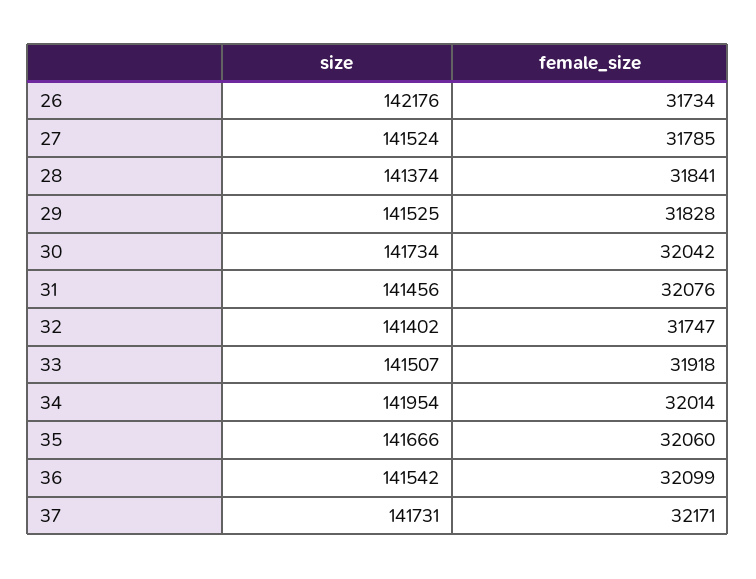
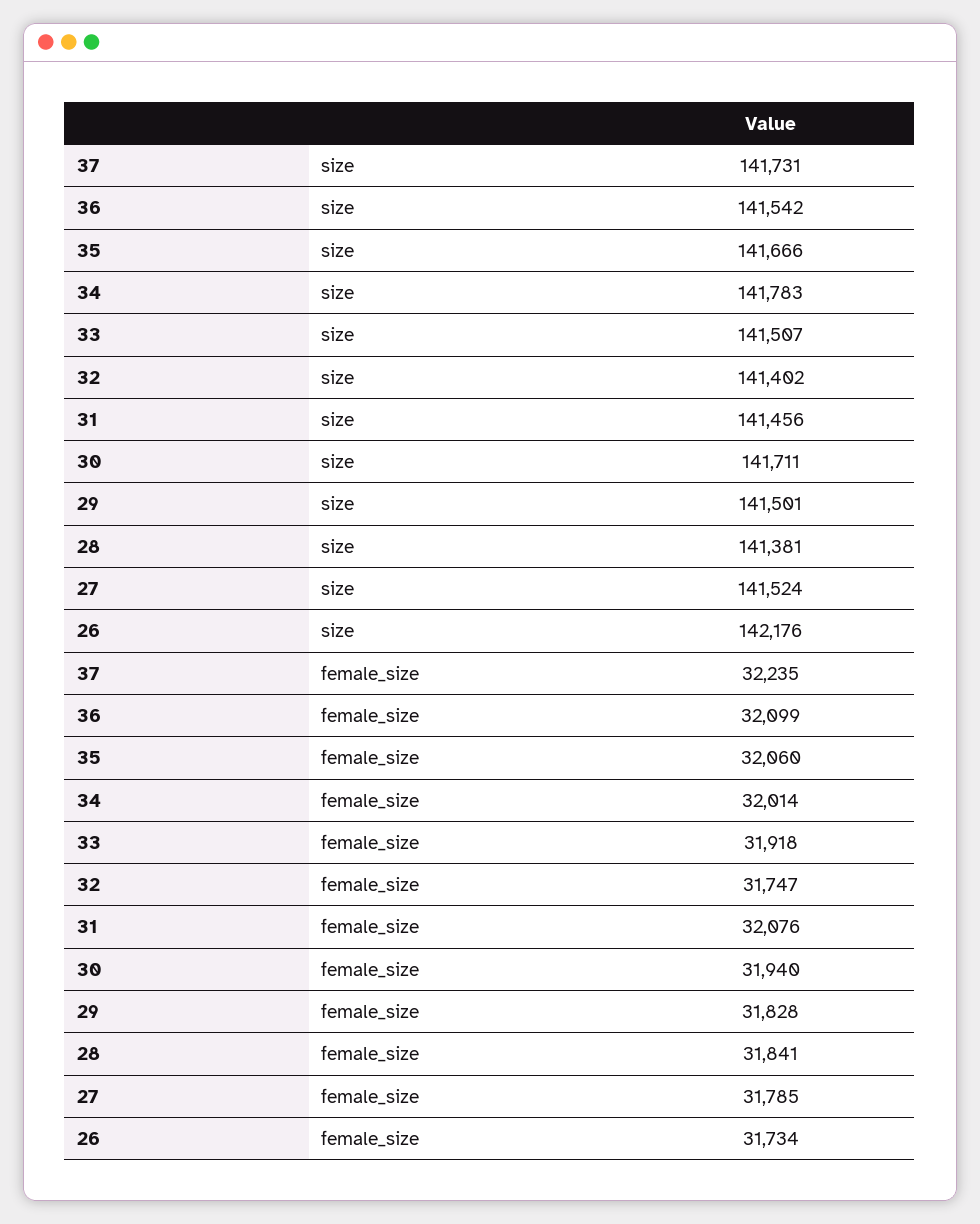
size, 28: 141374 -> 141381
size, 29: 141525 -> 141501
size, 30: 141734 -> 141711
female_size, 30: 32042 -> 31940
size, 34: 141954 -> 141783
female_size, 37: 32171 -> 32235

